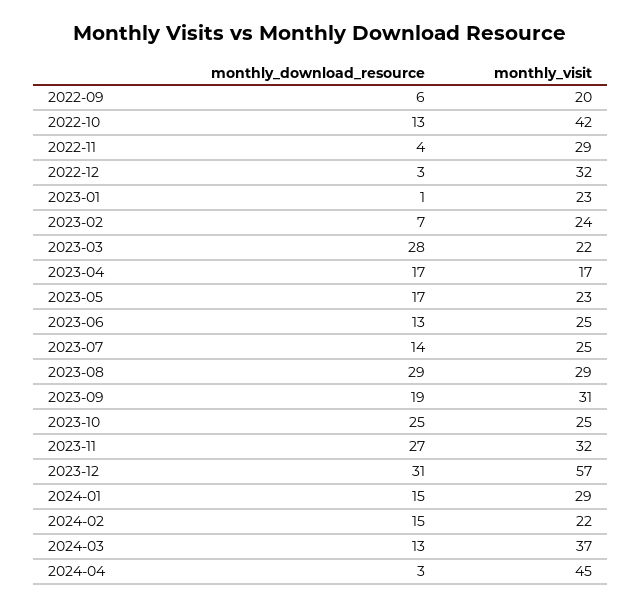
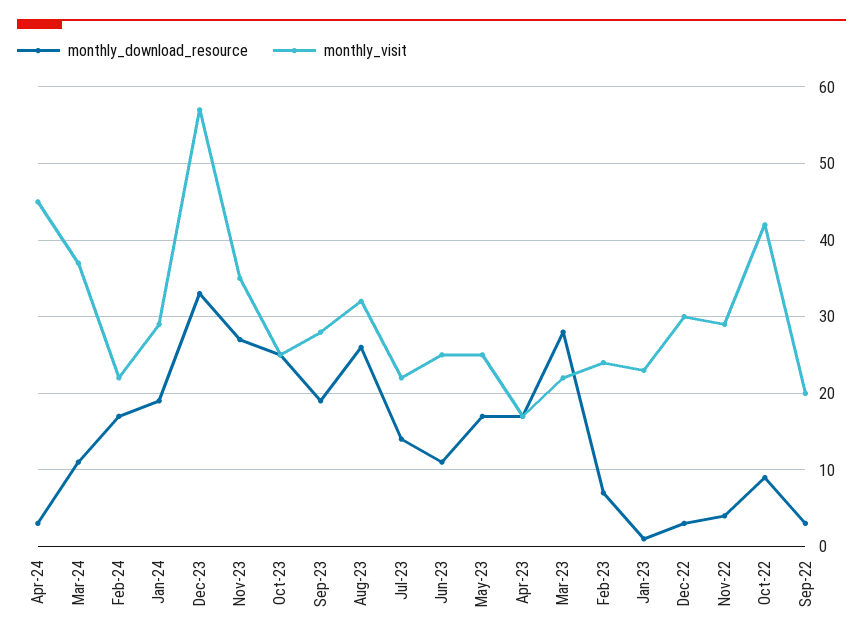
monthly_download_resource, 2022-09: 6 -> 3
monthly_download_resource, 2022-10: 13 -> 9
monthly_visit, 2022-12: 32 -> 30
monthly_visit, 2023-05: 23 -> 25
monthly_download_resource, 2023-06: 13 -> 11
monthly_visit, 2023-07: 25 -> 22
monthly_download_resource, 2023-08: 29 -> 26
monthly_visit, 2023-08: 29 -> 32
monthly_visit, 2023-09: 31 -> 28
monthly_visit, 2023-11: 32 -> 35
monthly_download_resource, 2023-12: 31 -> 33
monthly_download_resource, 2024-01: 15 -> 19
monthly_download_resource, 2024-02: 15 -> 17
monthly_download_resource, 2024-03: 13 -> 11

